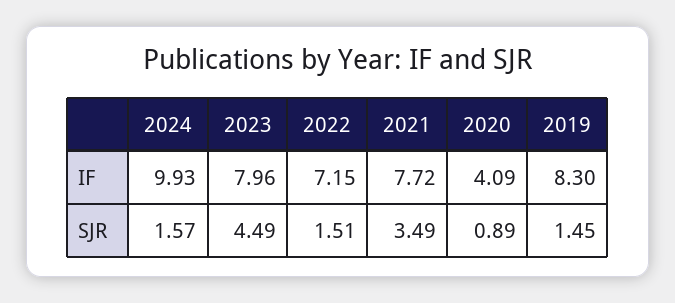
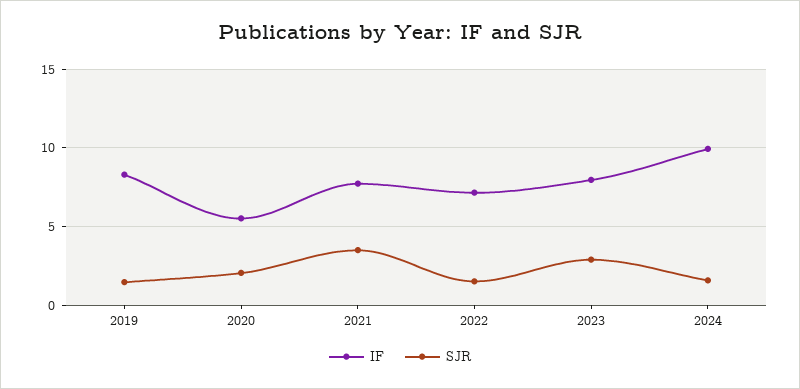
IF, 2020: 4.09 -> 5.5
SJR, 2023: 4.49 -> 3
SJR, 2020: 0.89 -> 2

